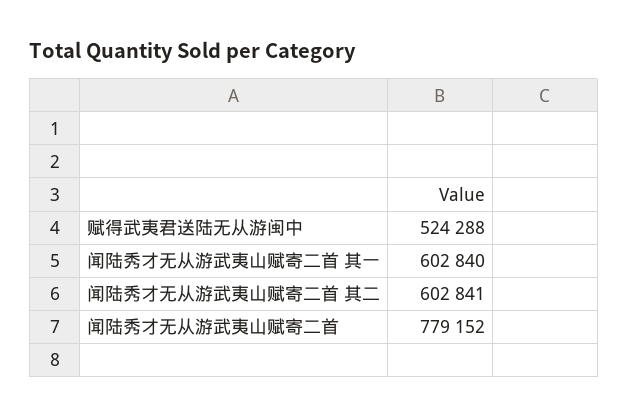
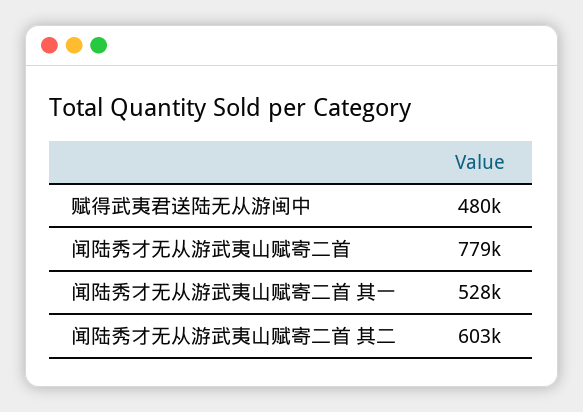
赋得武夷君送陆无从游闽中: 524288 -> 480000
闻陆秀才无从游武夷山赋寄二首 其一: 602840 -> 528000

